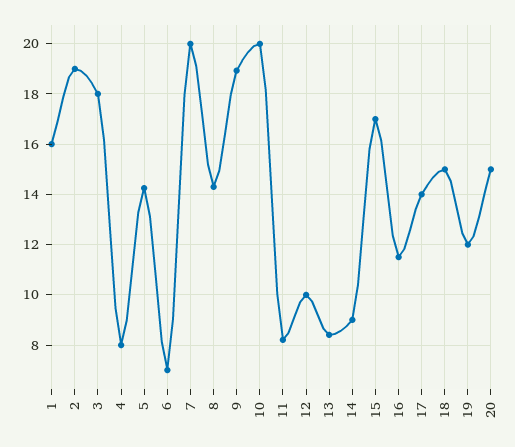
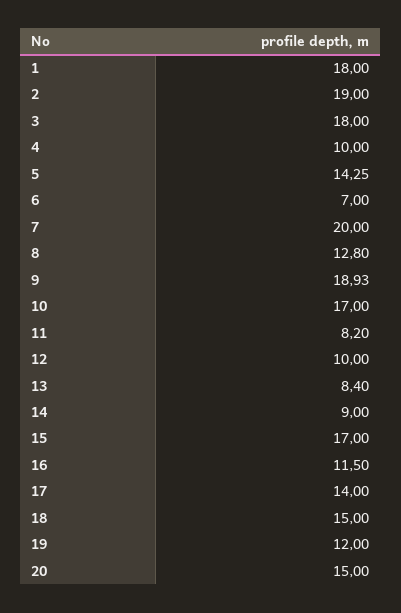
1: 16 -> 18
4: 8 -> 10
8: 14.25 -> 12.8
10: 20 -> 17

